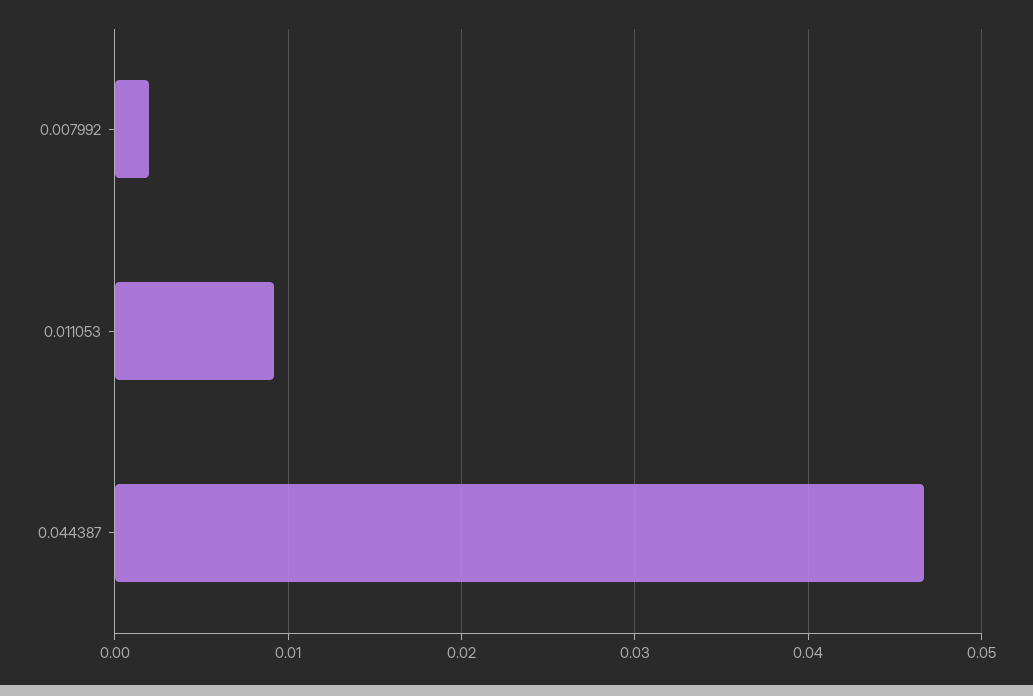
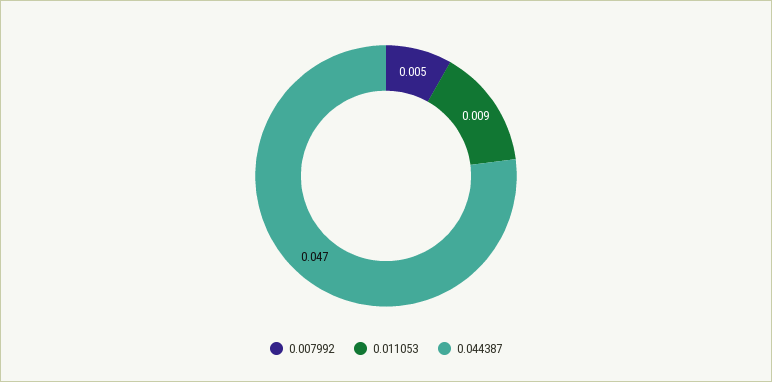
0.007992: 0.002 -> 0.005

